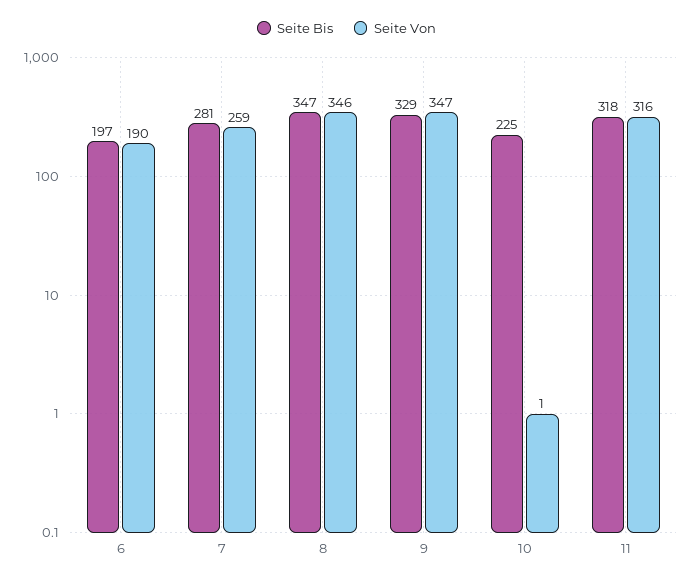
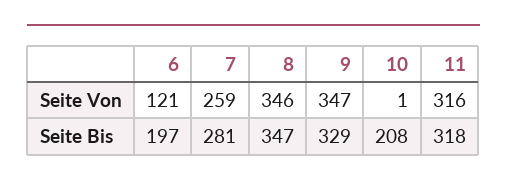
Seite Von, 6: 190 -> 121
Seite Bis, 10: 225 -> 208

